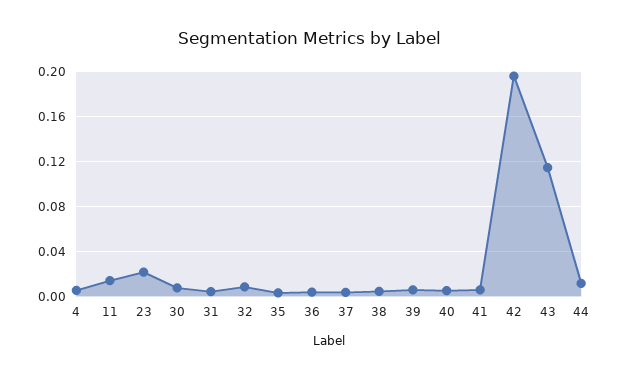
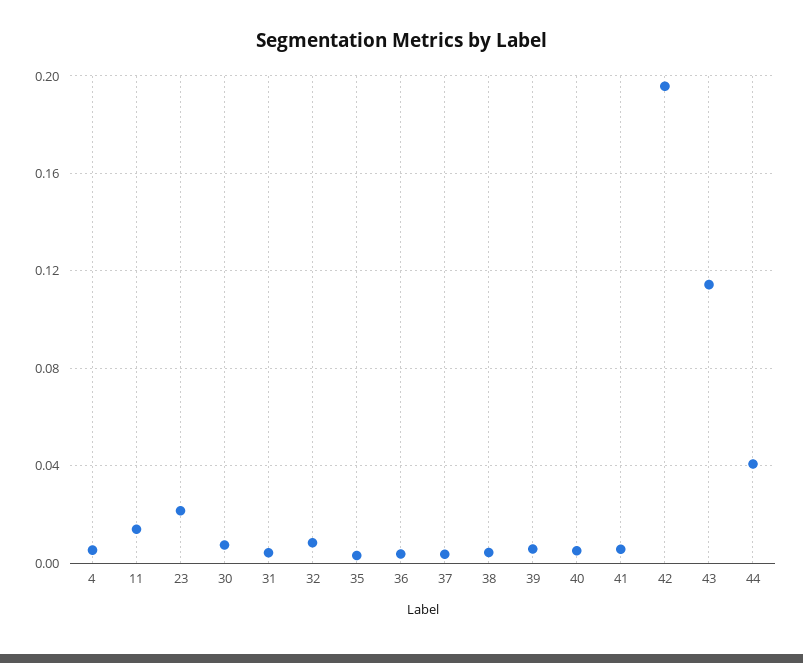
44: 0.01 -> 0.04

